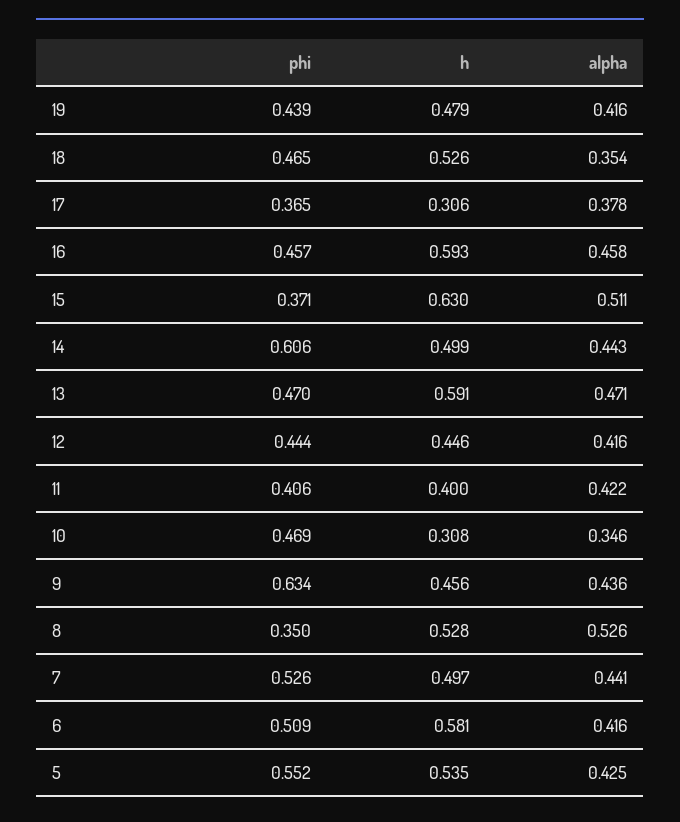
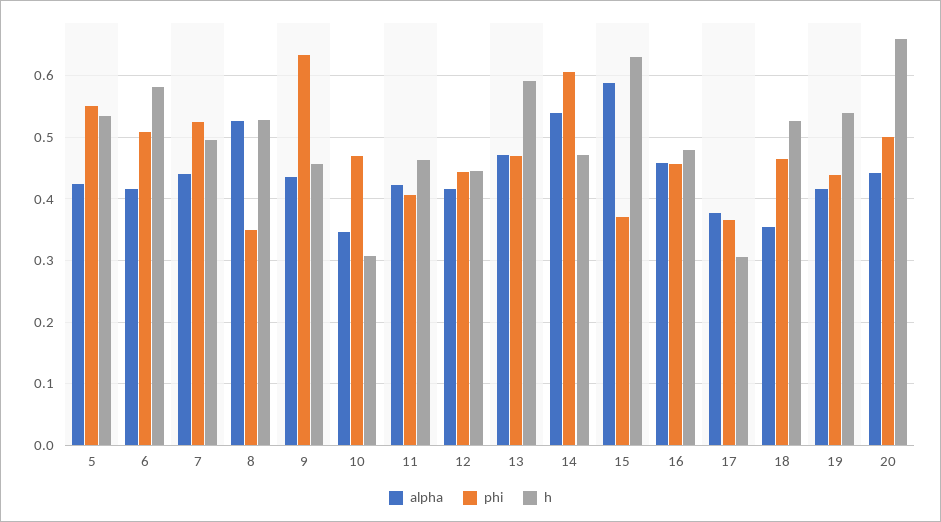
h, 19: 0.479 -> 0.54
h, 16: 0.593 -> 0.48
alpha, 15: 0.511 -> 0.59
h, 14: 0.499 -> 0.47
alpha, 14: 0.443 -> 0.54
h, 11: 0.4 -> 0.46
alpha, 20: none -> 0.44
phi, 20: none -> 0.5
h, 20: none -> 0.66

